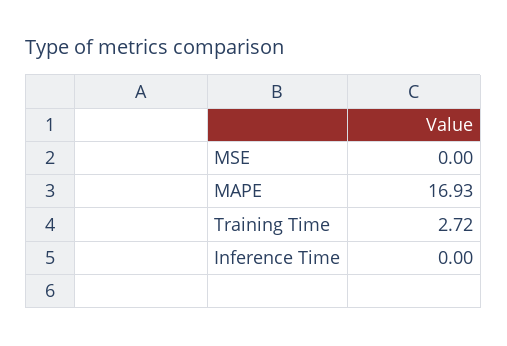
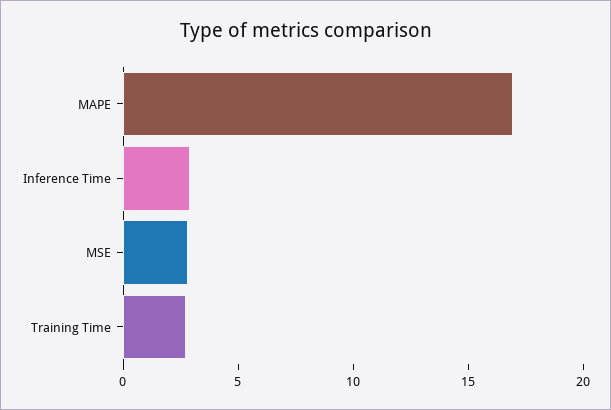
MSE: 0 -> 3
Inference Time: 0 -> 3

